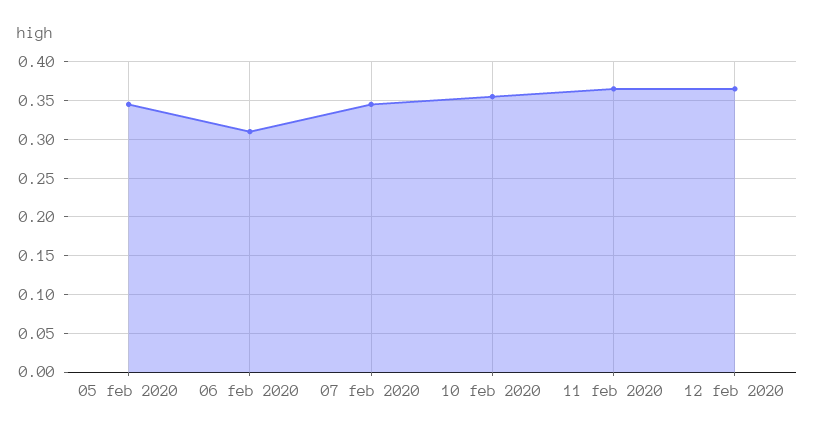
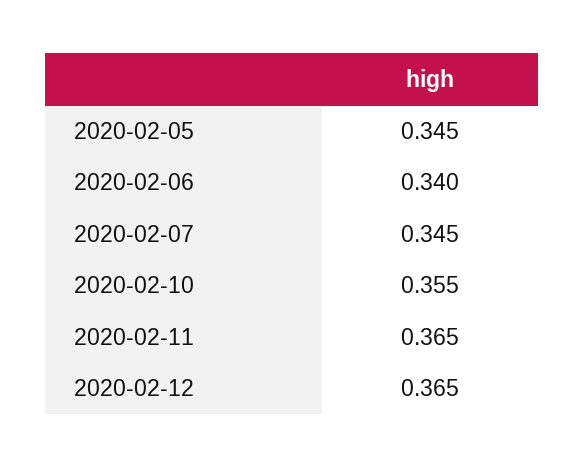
06 feb 2020: 0.31 -> 0.34

